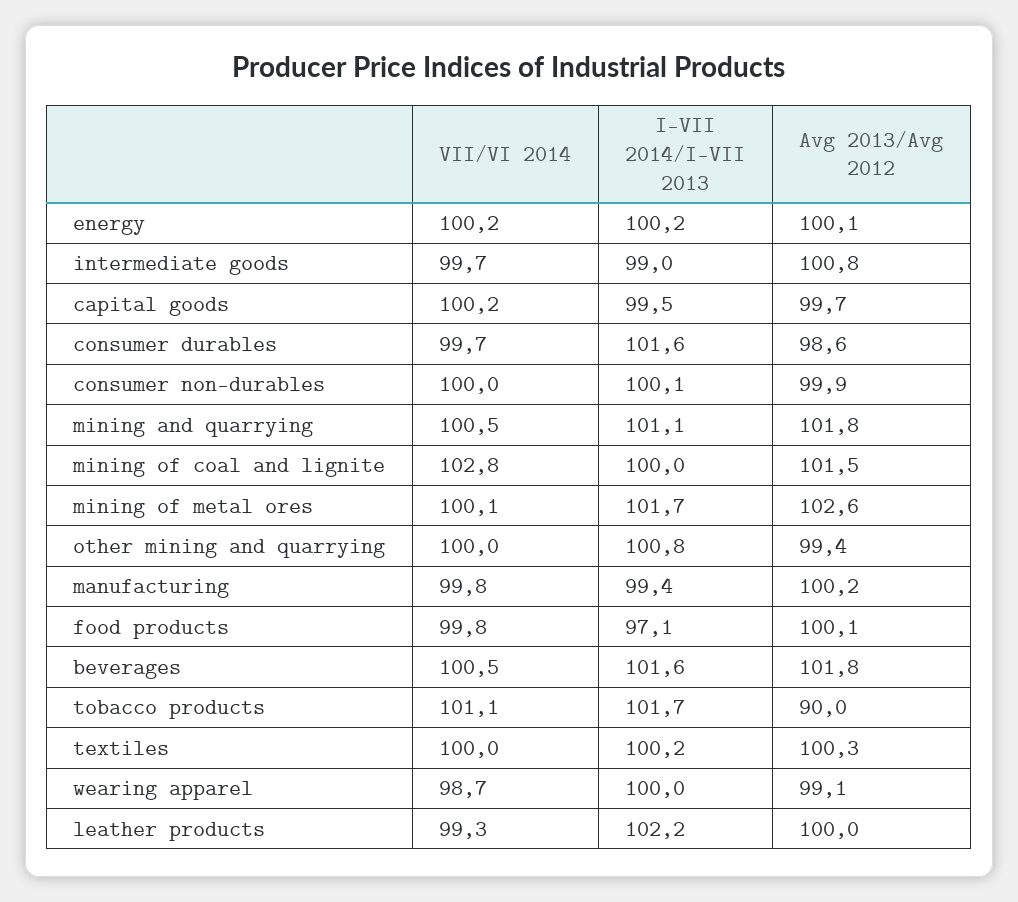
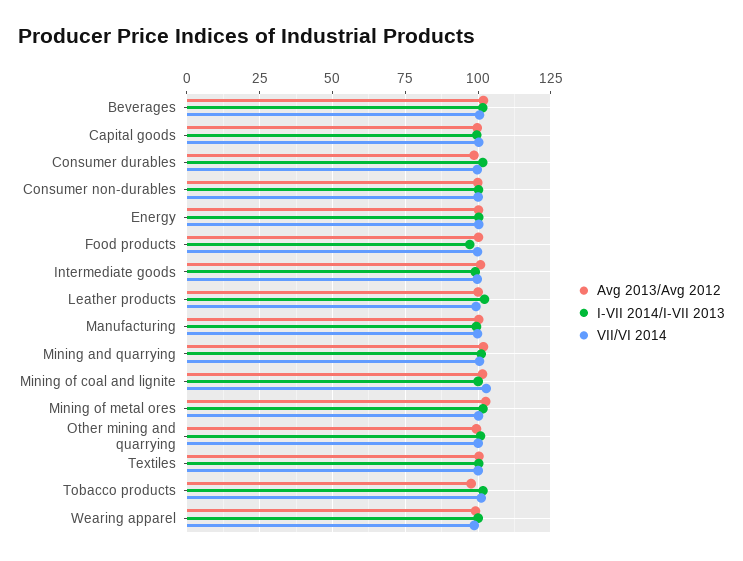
Avg 2013/Avg 2012, tobacco products: 90 -> 97.5

